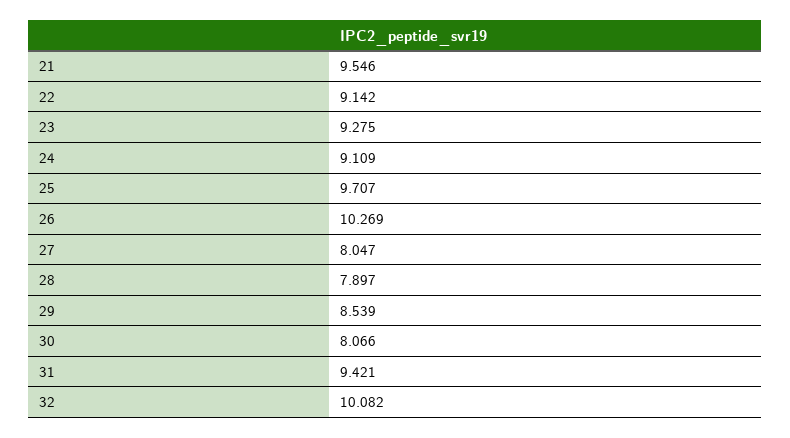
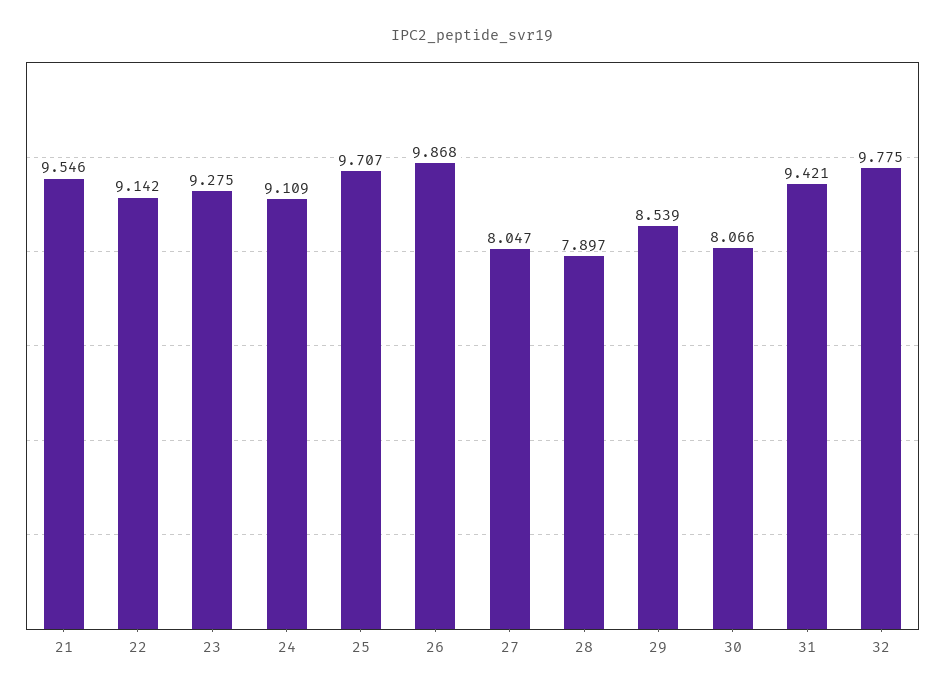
26: 10.269 -> 9.868
32: 10.082 -> 9.775

